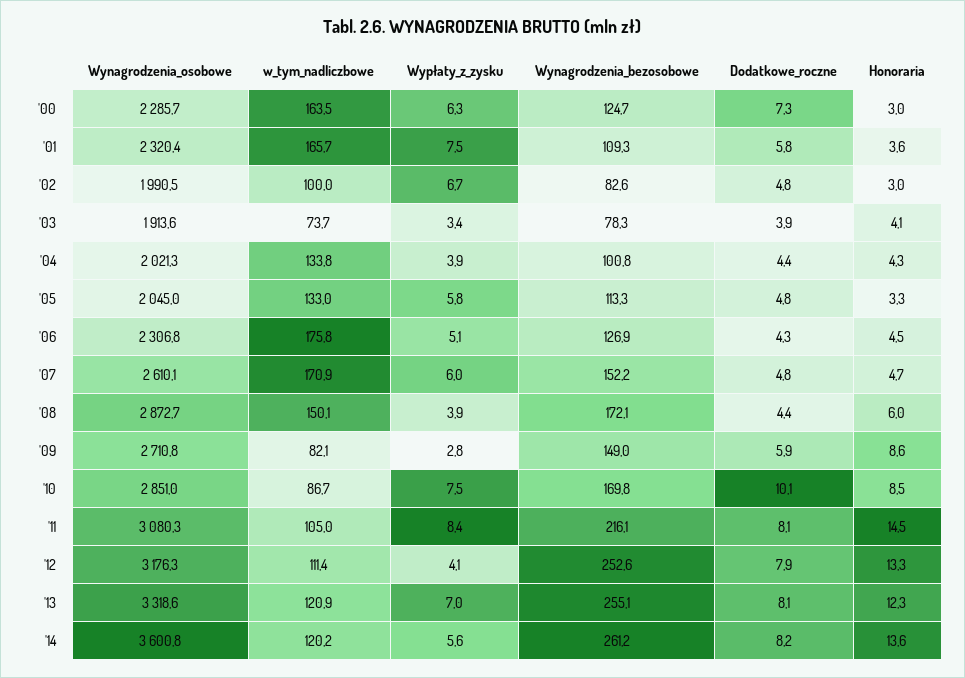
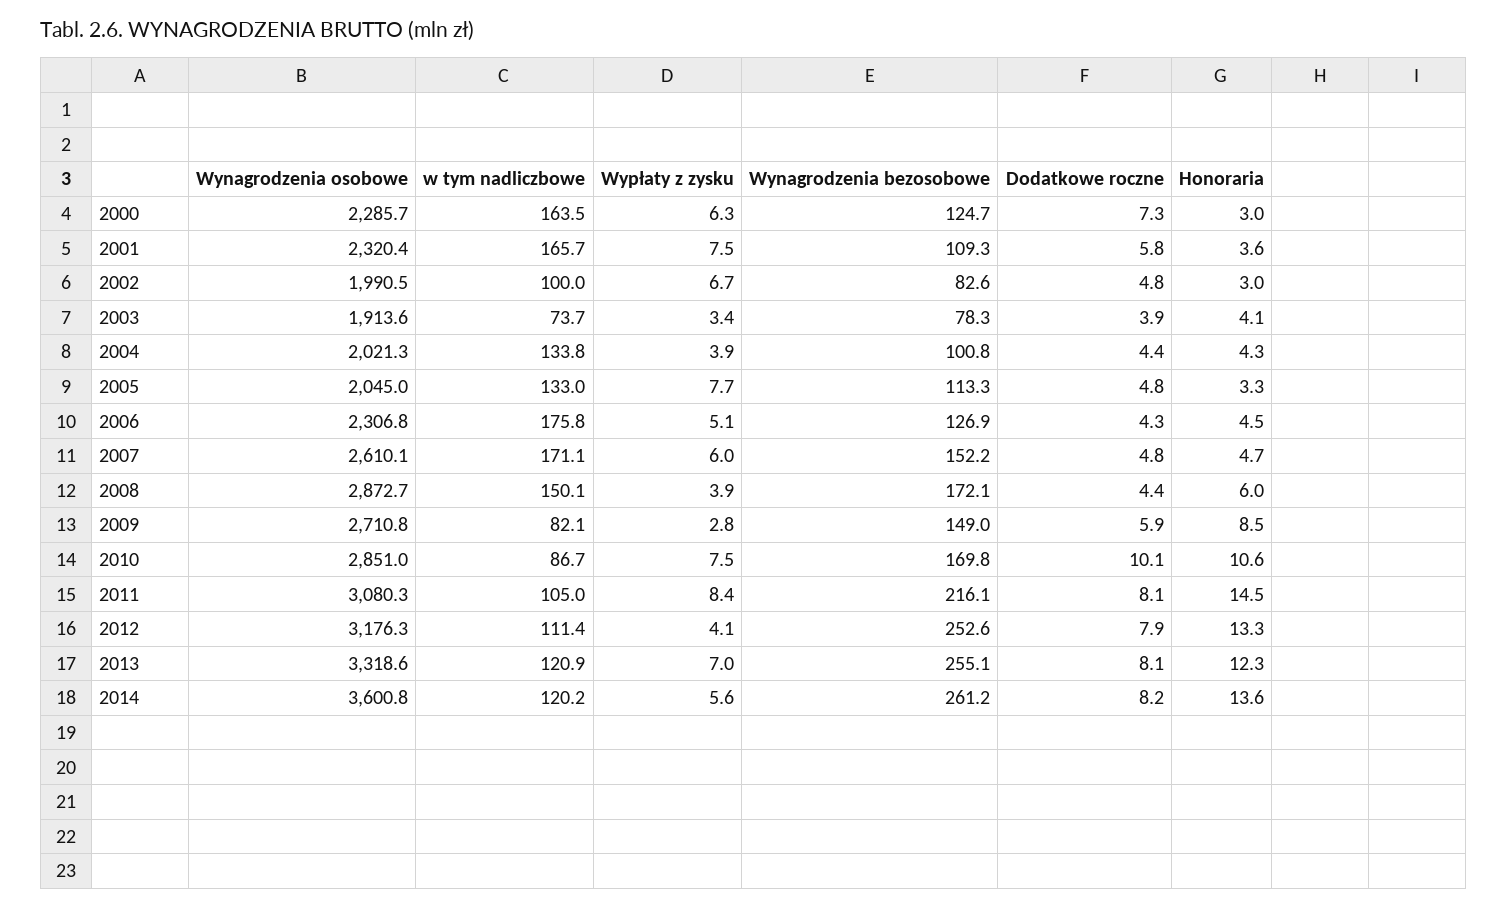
Wypłaty_z_zysku, '05: 5.8 -> 7.7
w_tym_nadliczbowe, '07: 170.9 -> 171.1
Honoraria, '09: 8.6 -> 8.5
Honoraria, '10: 8.5 -> 10.6

